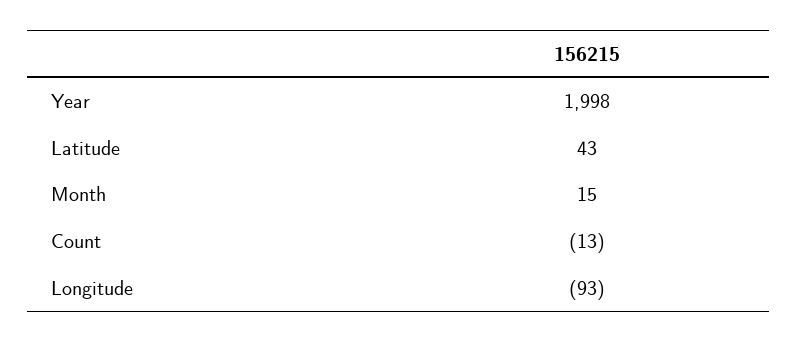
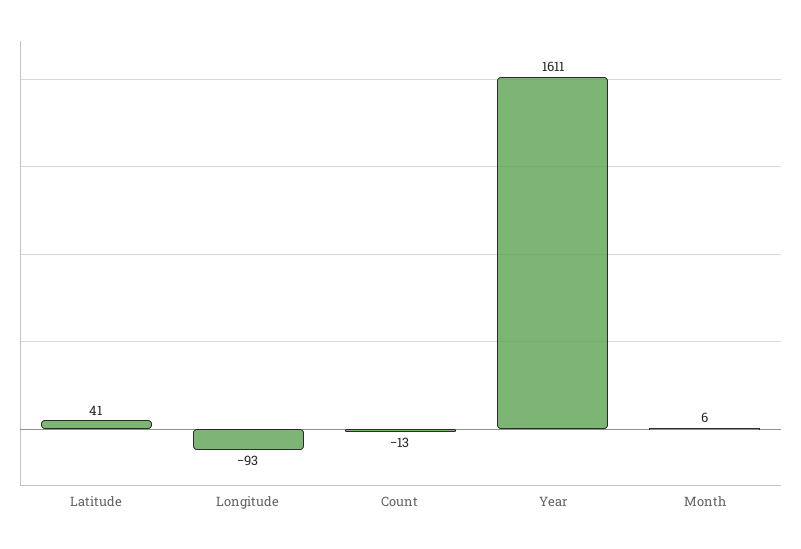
Year: 1998 -> 1611
Latitude: 43 -> 41
Month: 15 -> 6

